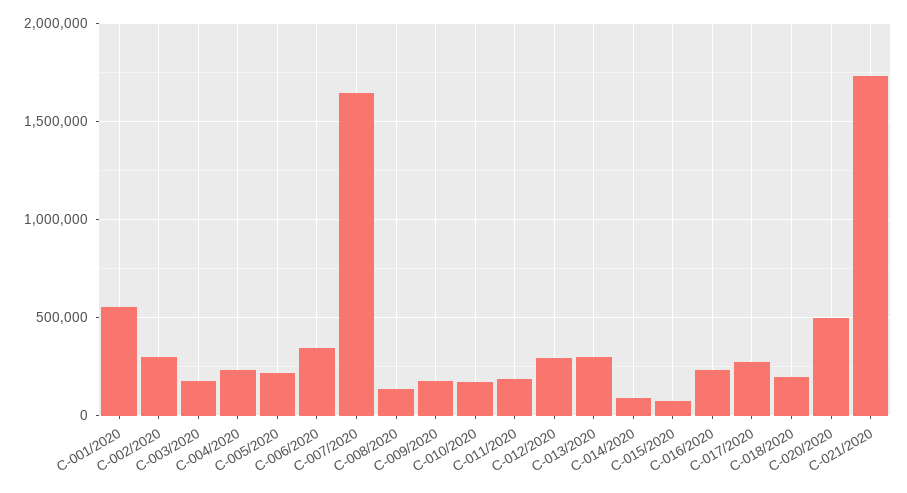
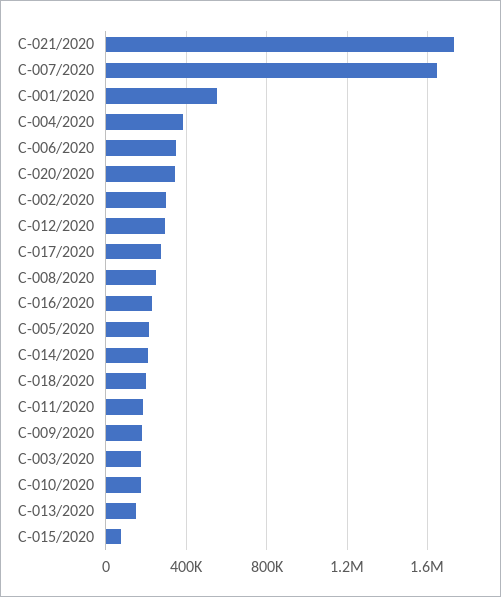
C-004/2020: 250000 -> 400000
C-008/2020: 150000 -> 250000
C-013/2020: 300000 -> 150000
C-014/2020: 100000 -> 200000
C-020/2020: 500000 -> 350000

